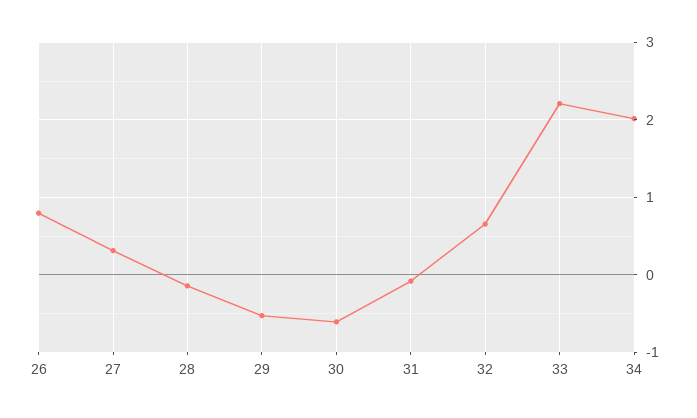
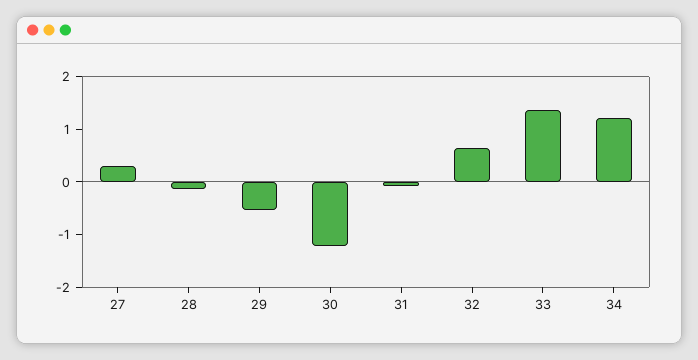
26: 0.8 -> none
30: -0.6 -> -1.2
33: 2.2 -> 1.4
34: 2 -> 1.2

